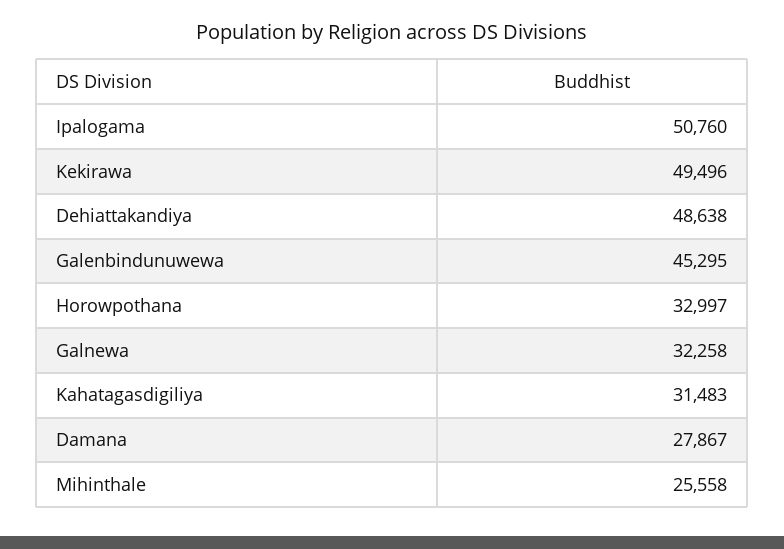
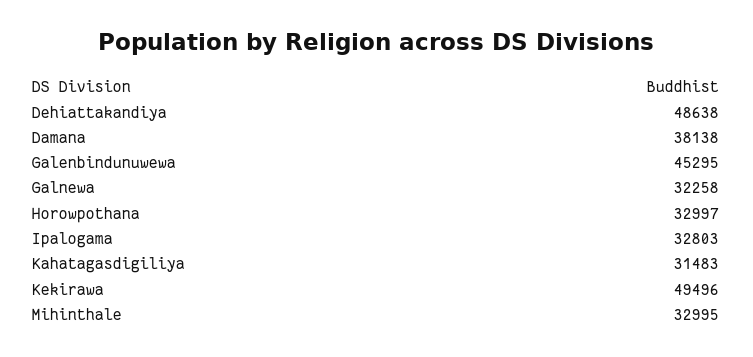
Ipalogama: 50760 -> 32803
Damana: 27867 -> 38138
Mihinthale: 25558 -> 32995

